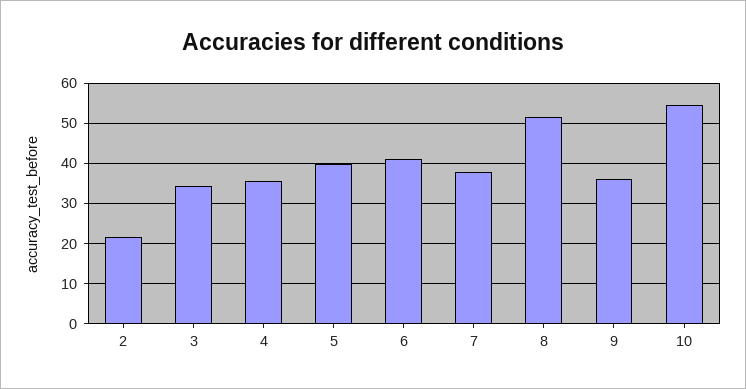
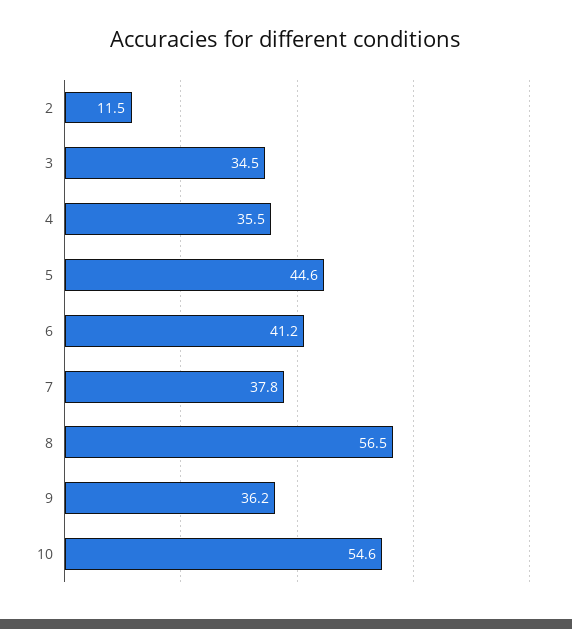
2: 22 -> 11.5
5: 40 -> 44.6
8: 52 -> 56.5

